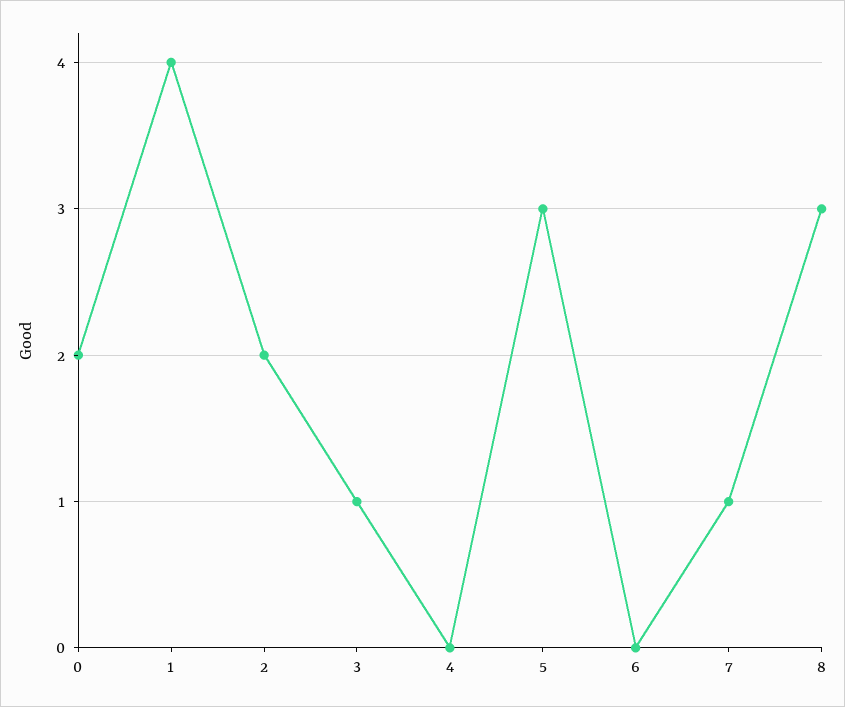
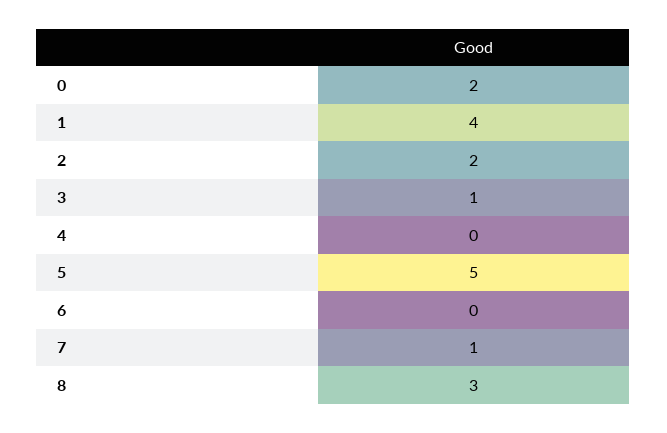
5: 3 -> 5

